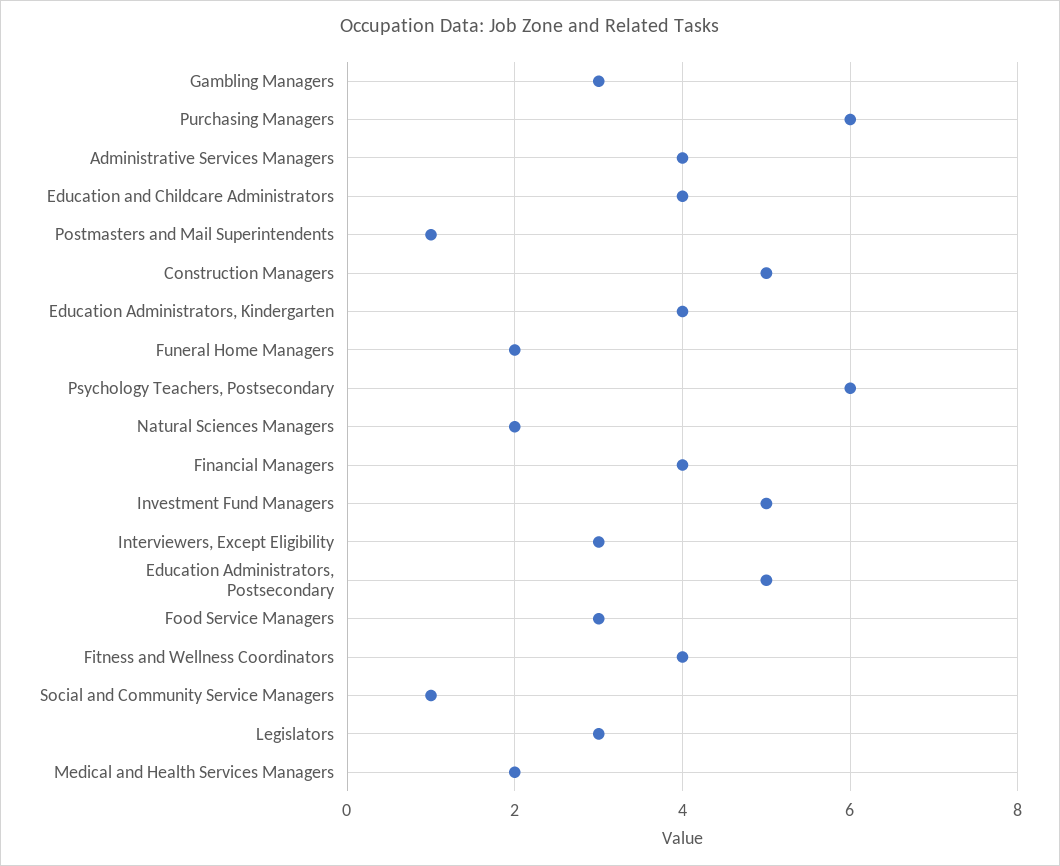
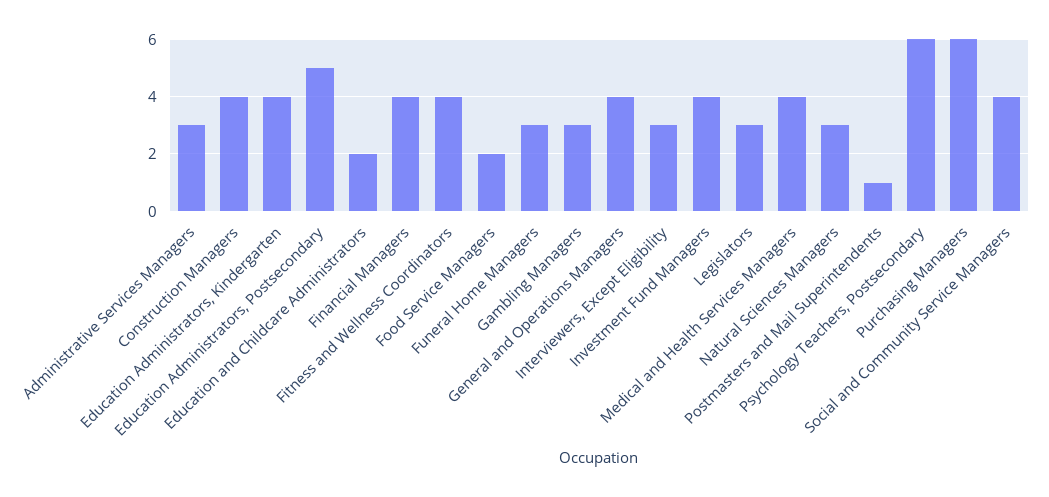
Administrative Services Managers: 4 -> 3
Education and Childcare Administrators: 4 -> 2
Construction Managers: 5 -> 4
Funeral Home Managers: 2 -> 3
Natural Sciences Managers: 2 -> 3
Investment Fund Managers: 5 -> 4
Food Service Managers: 3 -> 2
Social and Community Service Managers: 1 -> 4
Medical and Health Services Managers: 2 -> 4
General and Operations Managers: none -> 4

